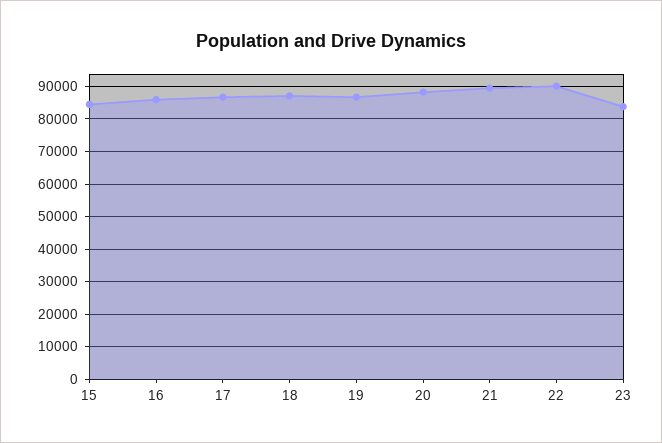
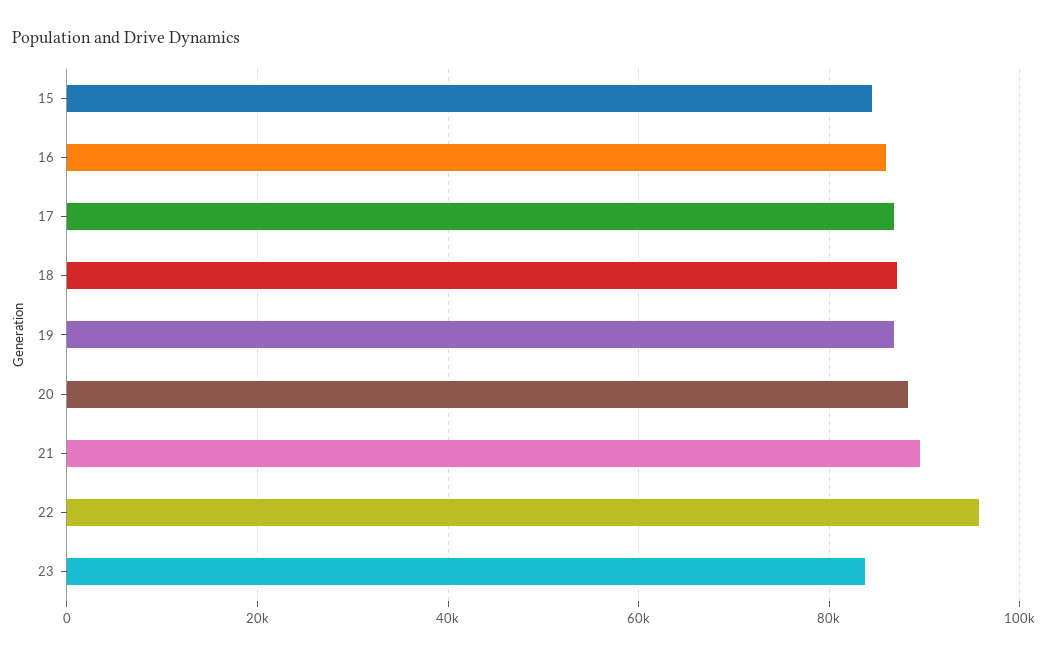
22: 90000 -> 96000

